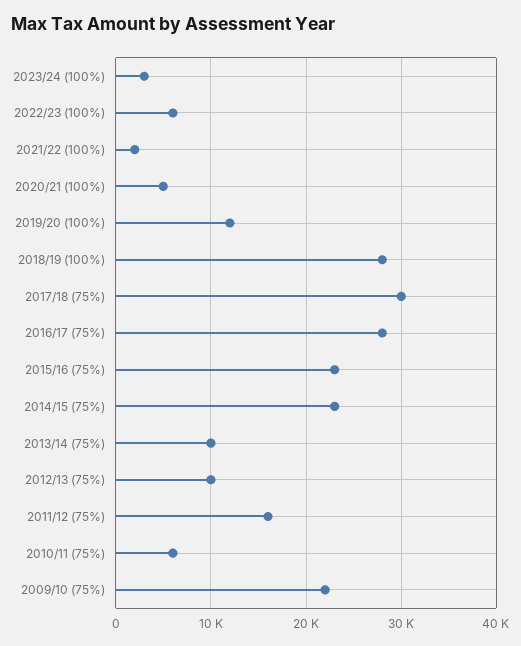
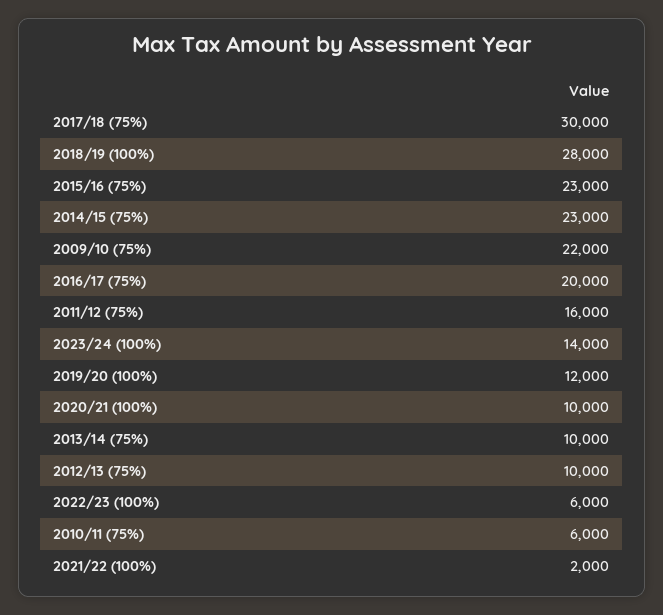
2023/24 (100%): 3000 -> 14000
2020/21 (100%): 5000 -> 10000
2016/17 (75%): 28000 -> 20000

